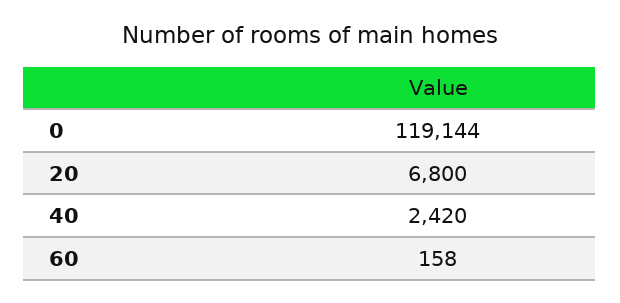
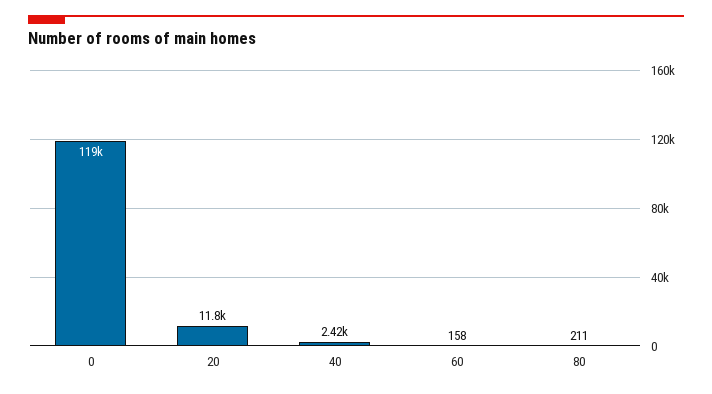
20: 6800 -> 11800
80: none -> 211

